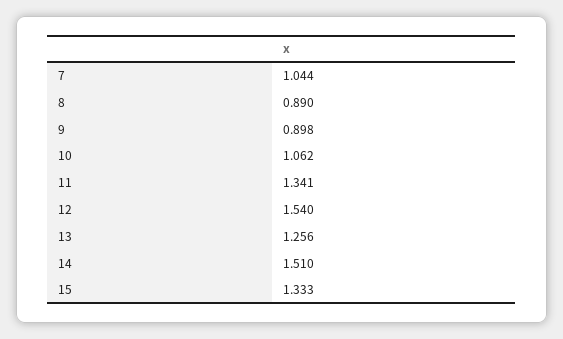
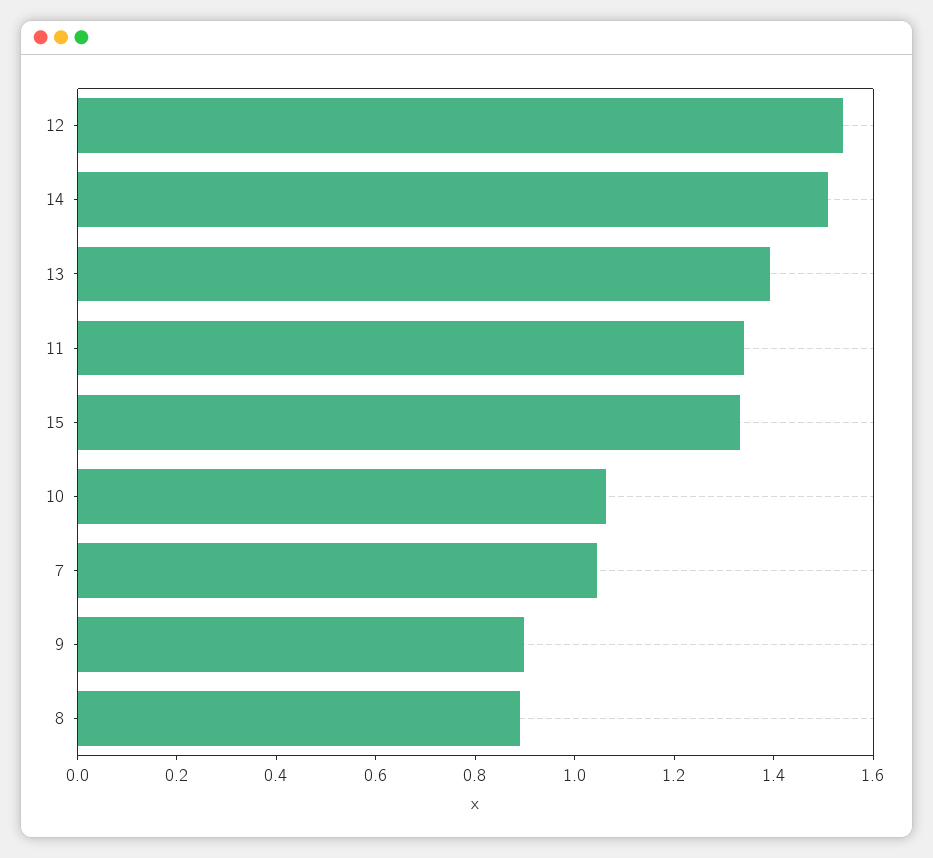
13: 1.256 -> 1.4

